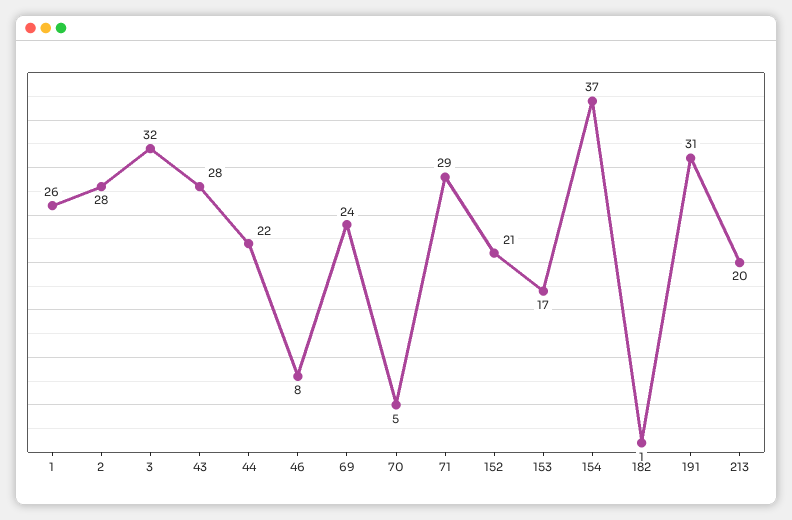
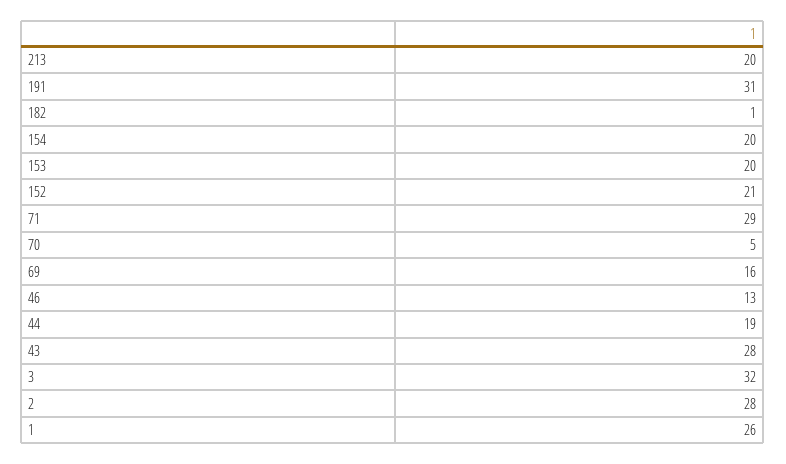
44: 22 -> 19
46: 8 -> 13
69: 24 -> 16
153: 17 -> 20
154: 37 -> 20

